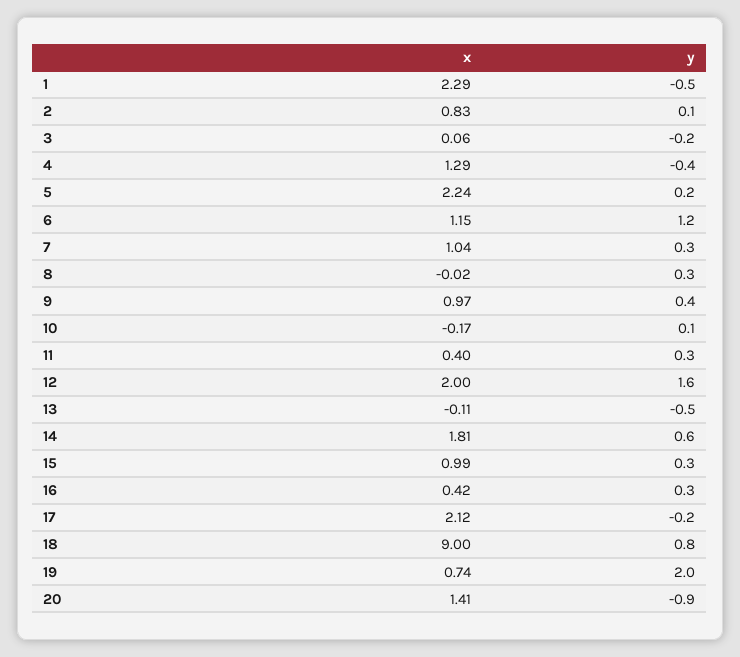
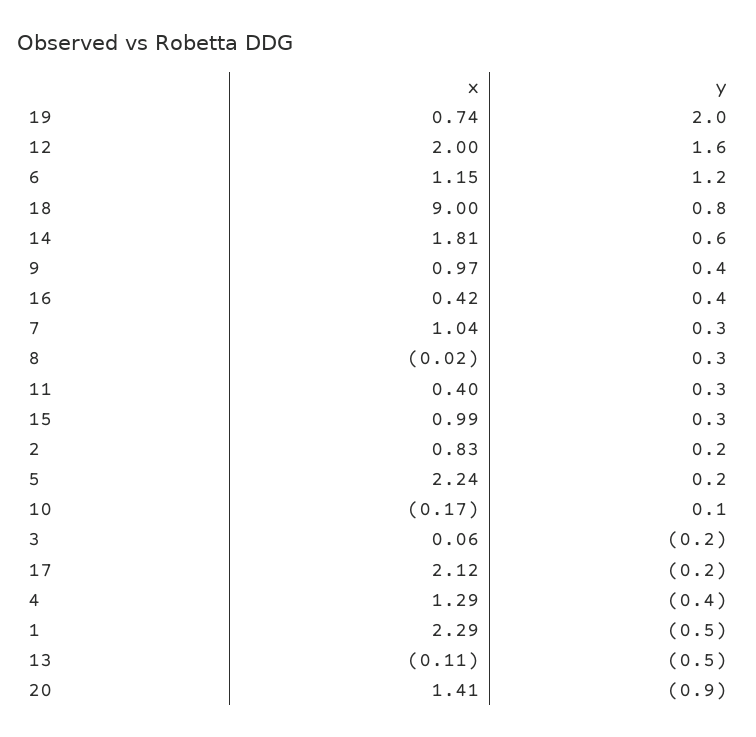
y, 2: 0.1 -> 0.2
y, 16: 0.3 -> 0.4

